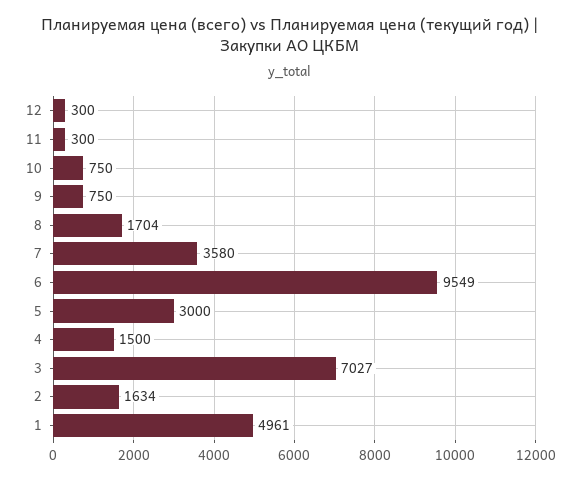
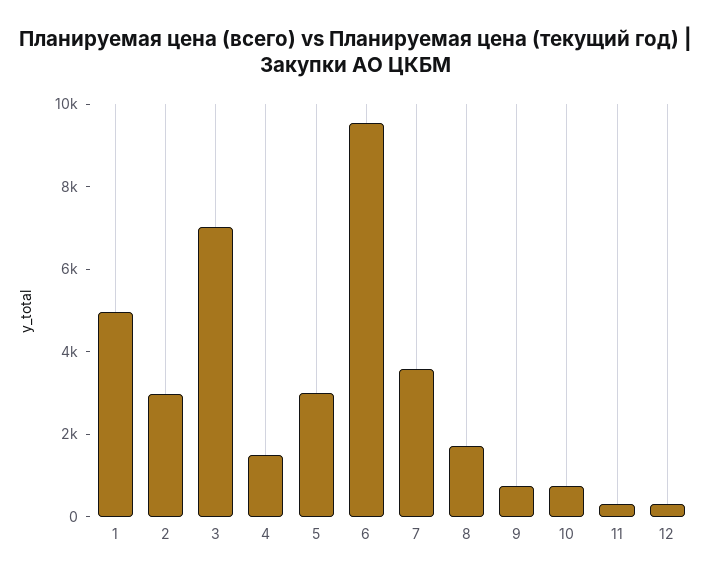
2: 1634 -> 3000

